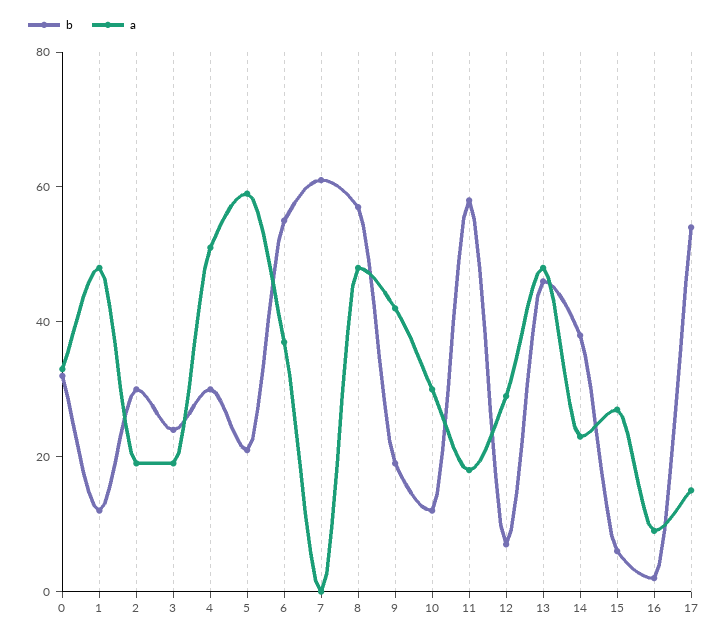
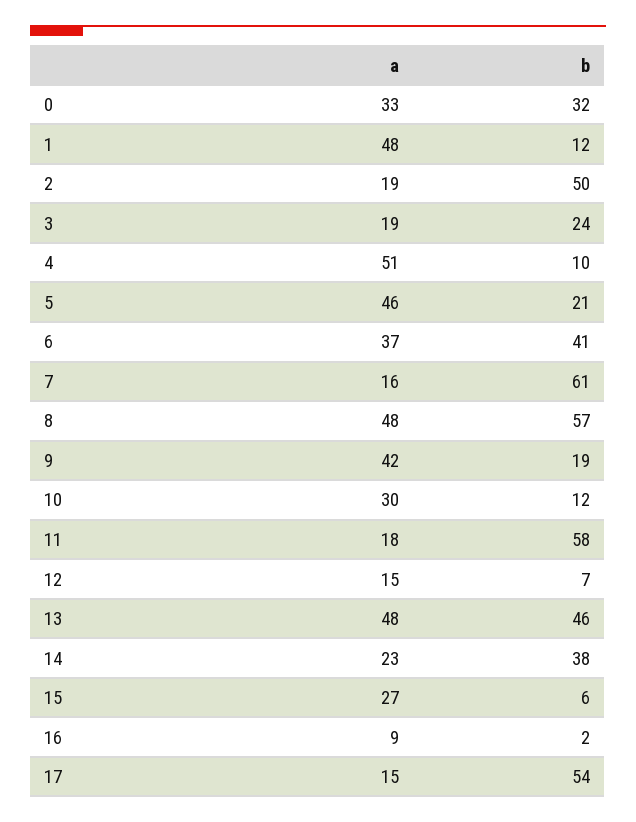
b, 2: 30 -> 50
b, 4: 30 -> 10
a, 5: 60 -> 46
b, 6: 55 -> 41
a, 7: 0 -> 16
a, 12: 30 -> 15

